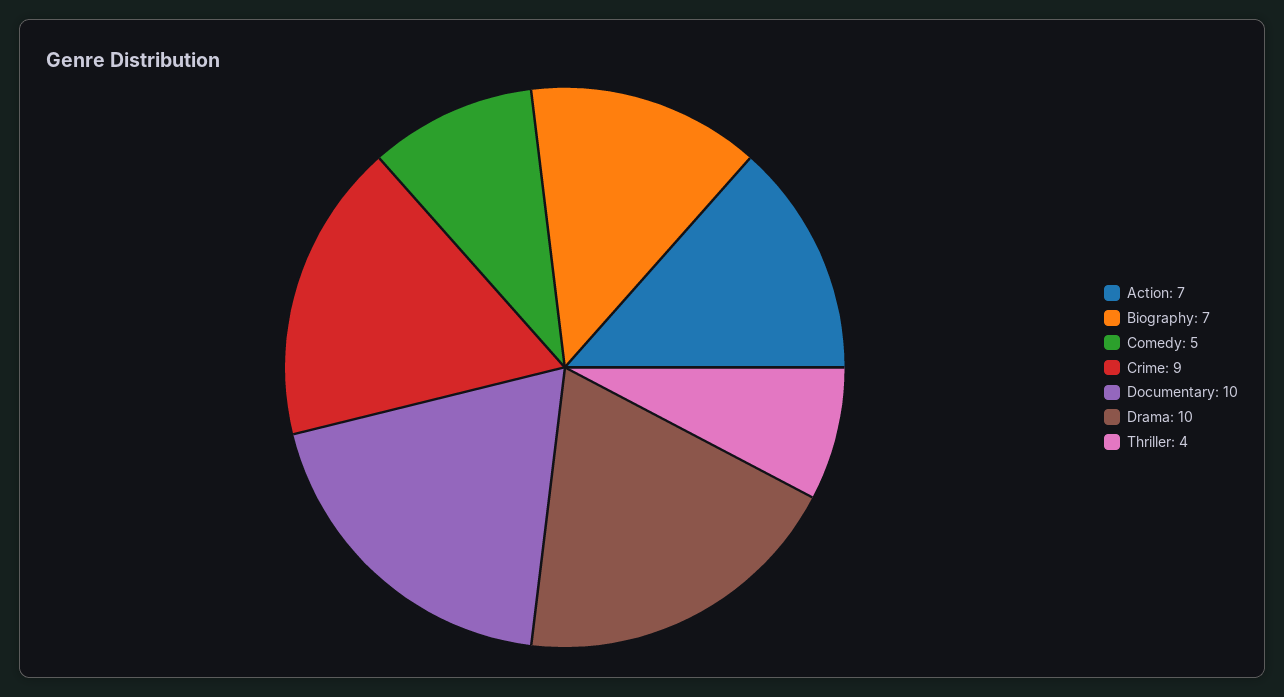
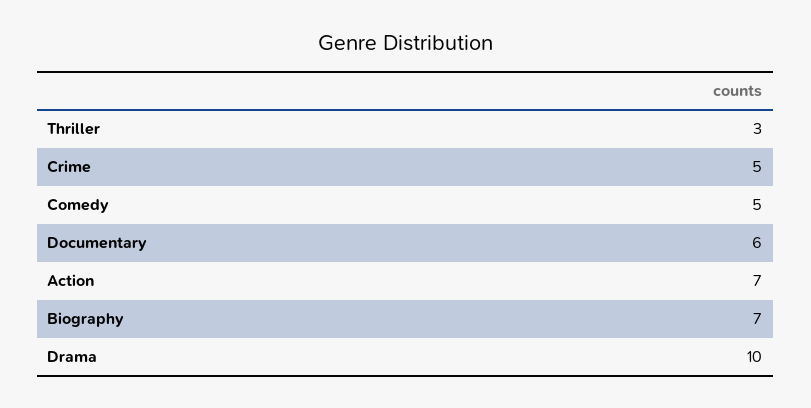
Crime: 9 -> 5
Documentary: 10 -> 6
Thriller: 4 -> 3

